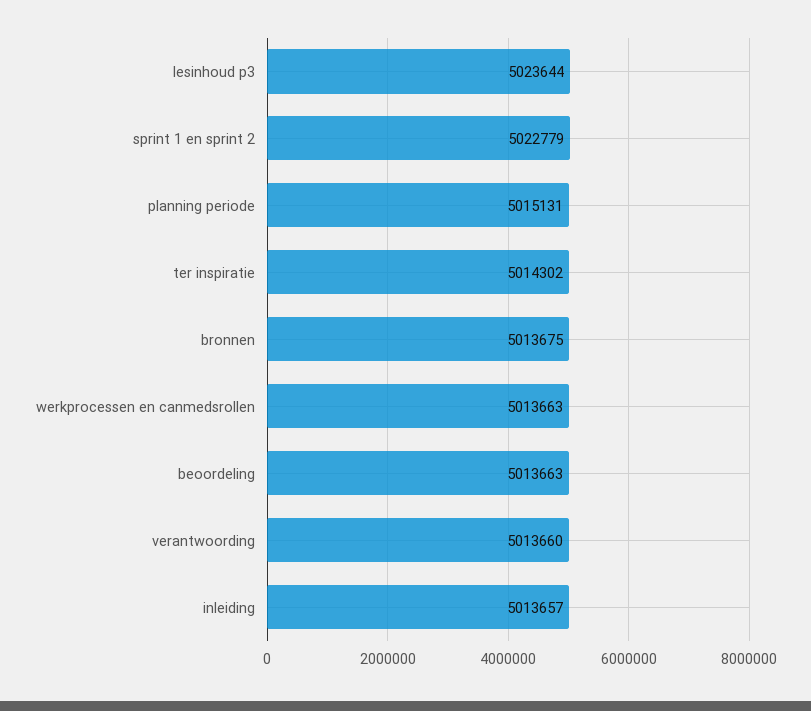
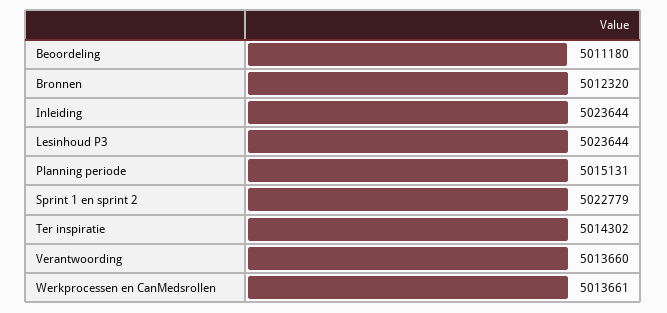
bronnen: 5013675 -> 5012320
werkprocessen en canmedsrollen: 5013663 -> 5013661
beoordeling: 5013663 -> 5011180
inleiding: 5013657 -> 5023644

